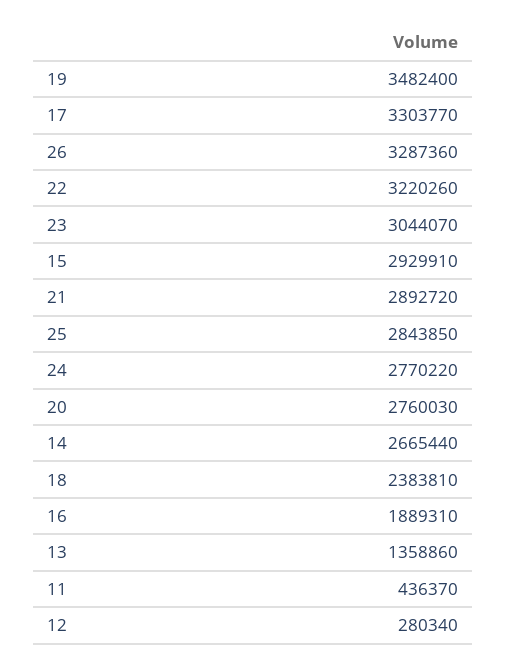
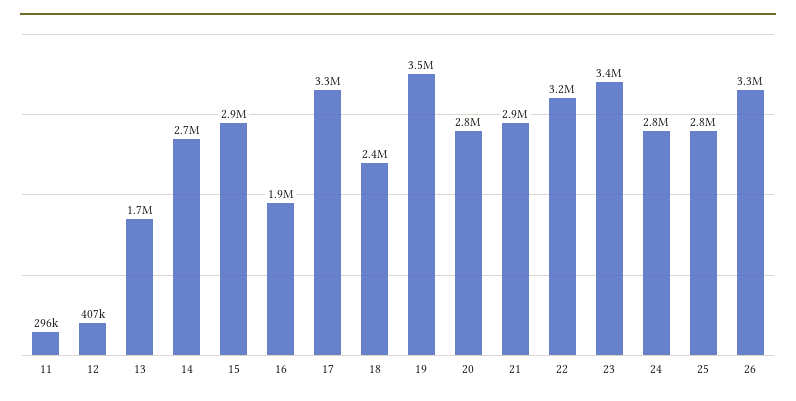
23: 3044070 -> 3400000
13: 1358860 -> 1700000
11: 436370 -> 296000
12: 280340 -> 407000

